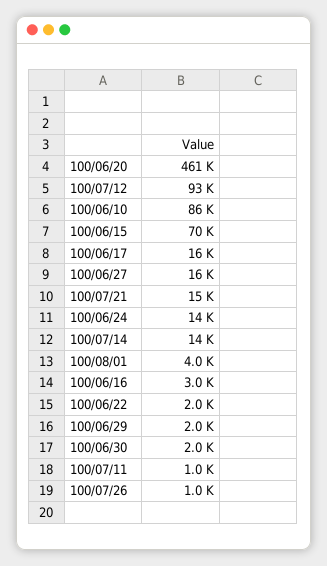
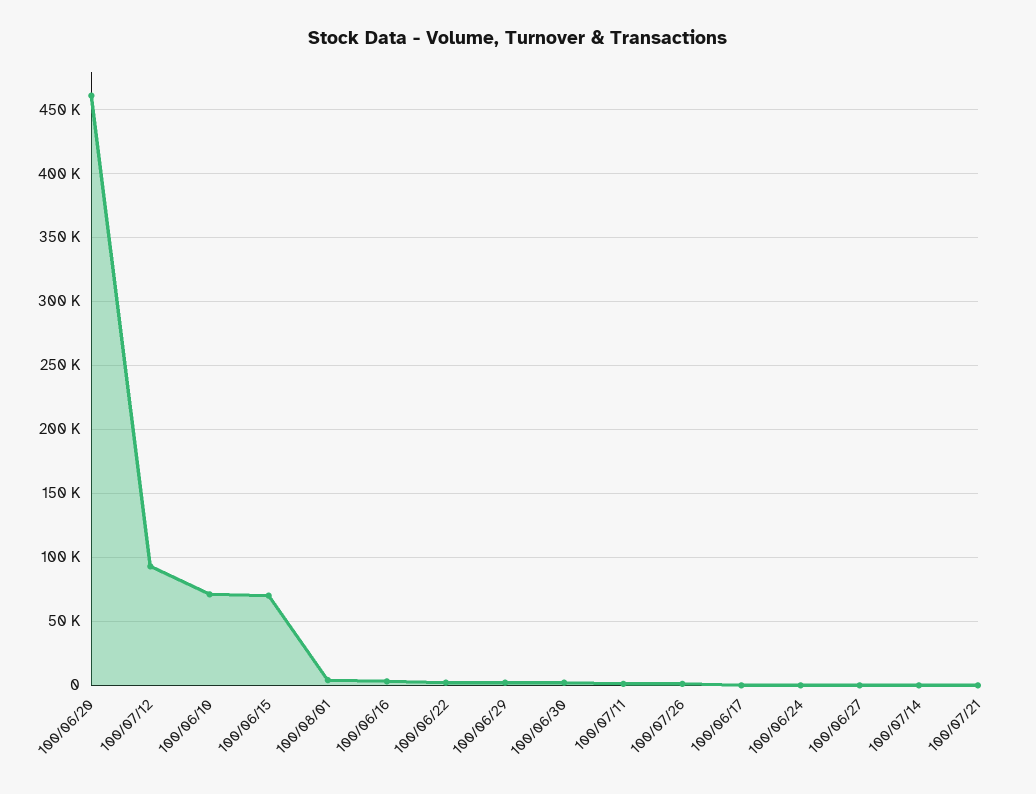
100/06/10: 86000 -> 70000
100/06/17: 16000 -> 0
100/06/27: 16000 -> 0
100/07/21: 15000 -> 0
100/06/24: 14000 -> 0
100/07/14: 14000 -> 0

